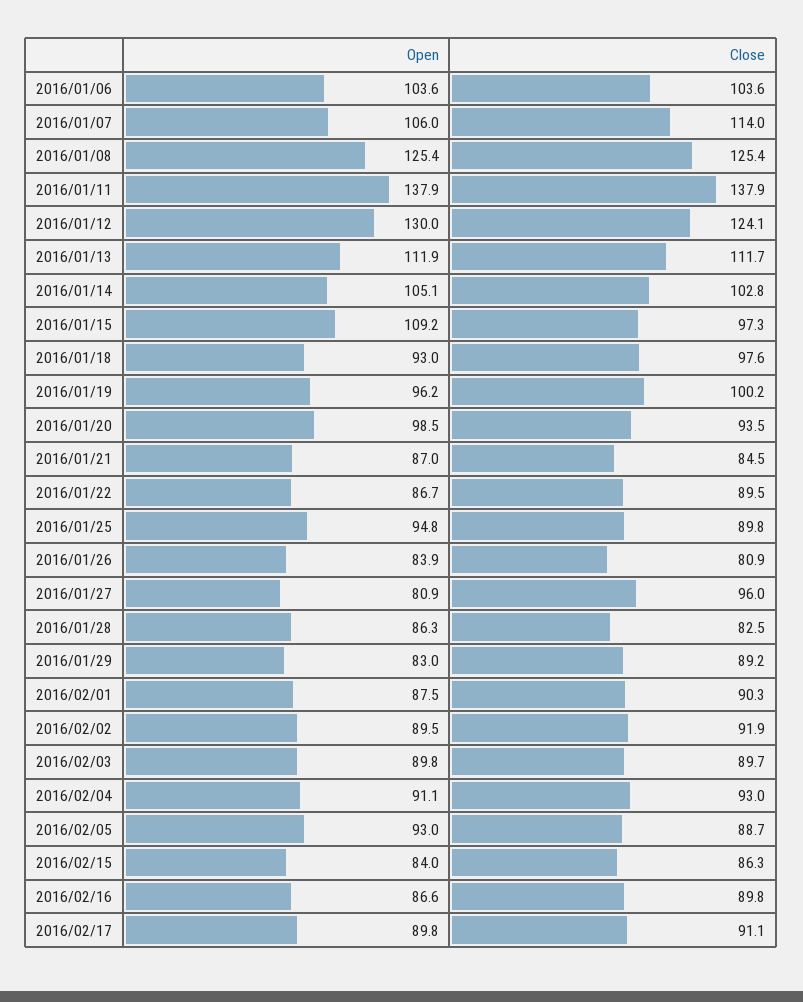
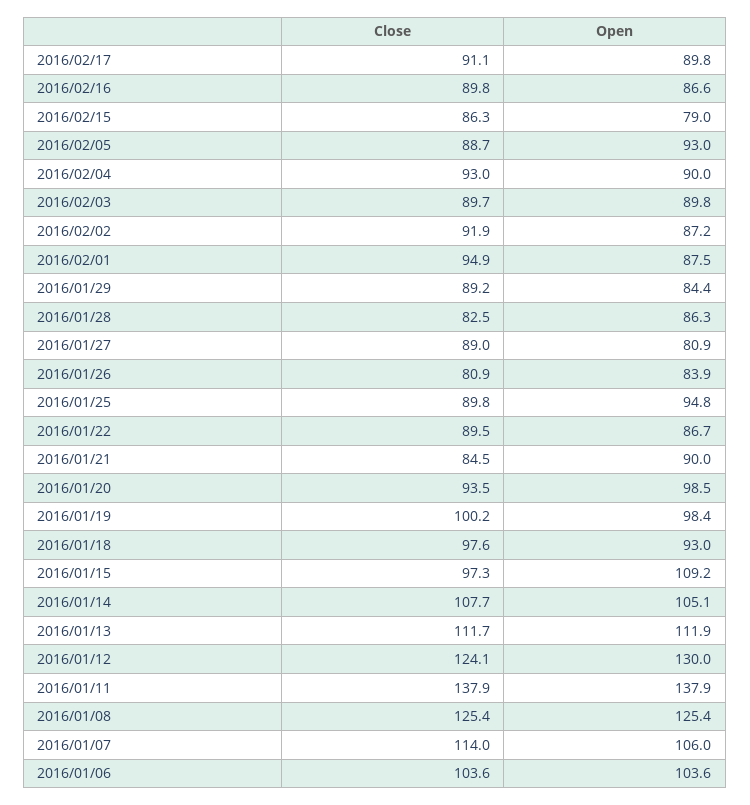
Close, 2016/01/14: 102.8 -> 107.7
Open, 2016/01/19: 96.2 -> 98.4
Open, 2016/01/21: 87 -> 90
Close, 2016/01/27: 96 -> 89
Open, 2016/01/29: 83 -> 84.4
Close, 2016/02/01: 90.3 -> 94.9
Open, 2016/02/02: 89.5 -> 87.2
Open, 2016/02/04: 91.1 -> 90
Open, 2016/02/15: 84 -> 79

